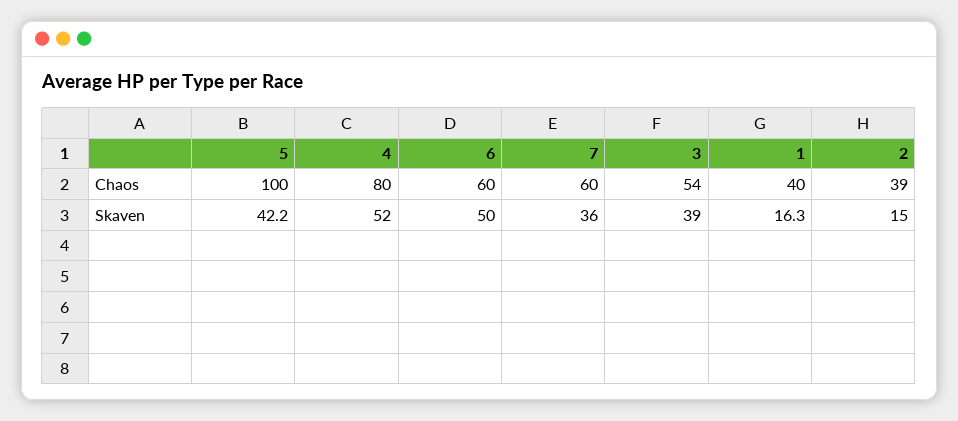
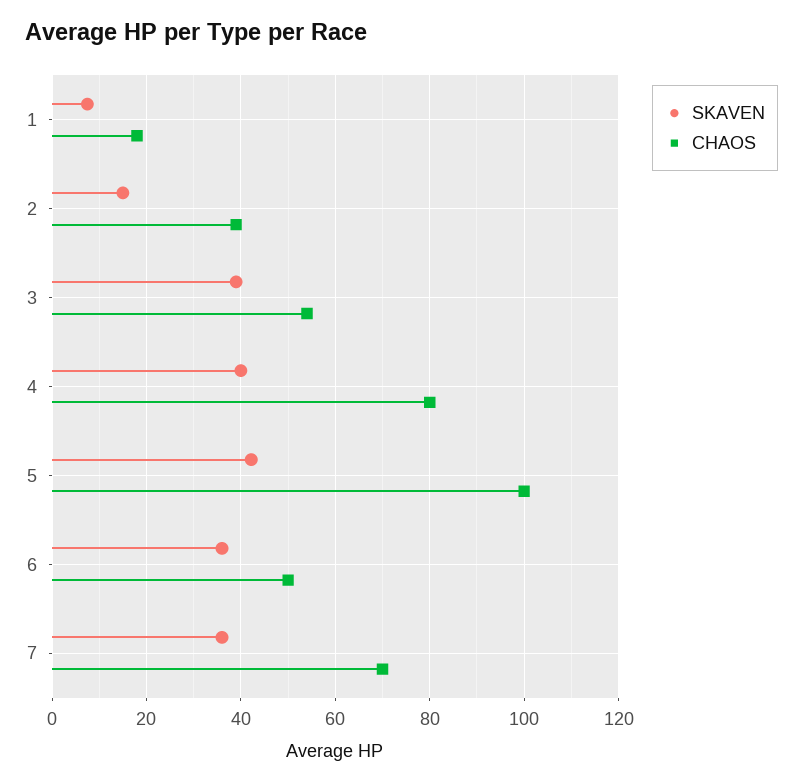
Chaos, 6: 60 -> 50
Chaos, 7: 60 -> 70
Chaos, 1: 40 -> 18
Skaven, 4: 52 -> 40
Skaven, 6: 50 -> 36
Skaven, 1: 16.3 -> 8

